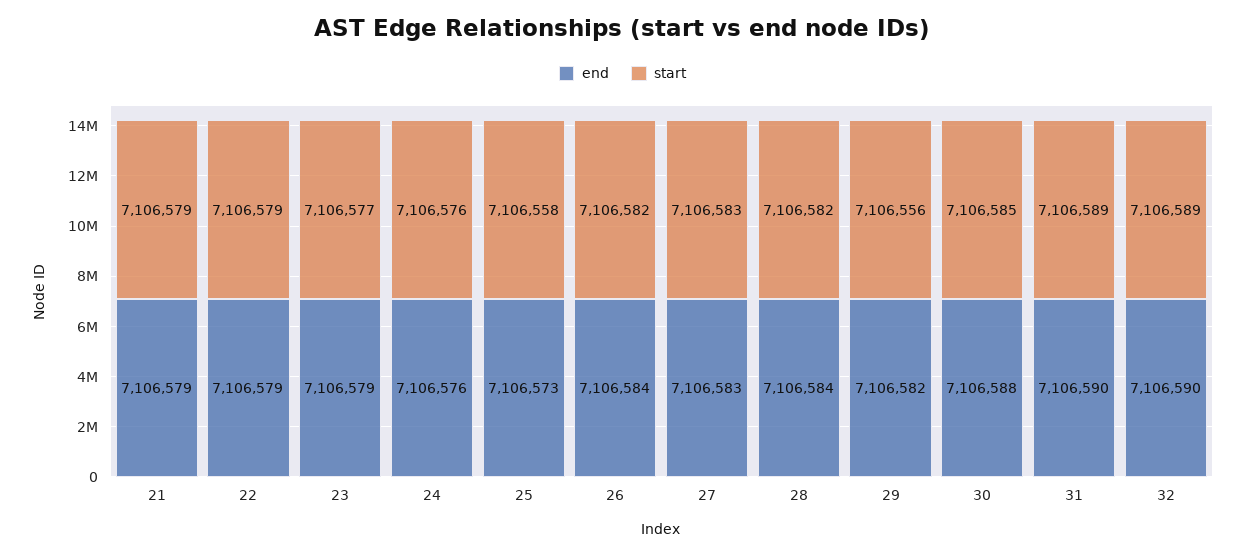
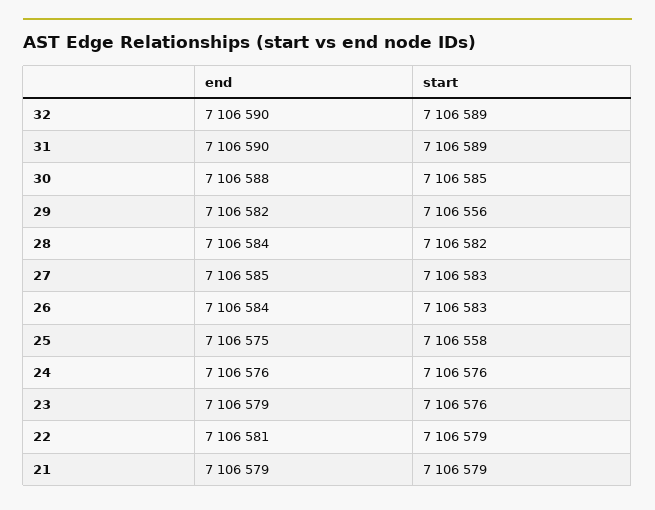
end, 22: 7106579 -> 7106581
start, 23: 7106577 -> 7106576
end, 25: 7106573 -> 7106575
start, 26: 7106582 -> 7106583
end, 27: 7106583 -> 7106585

